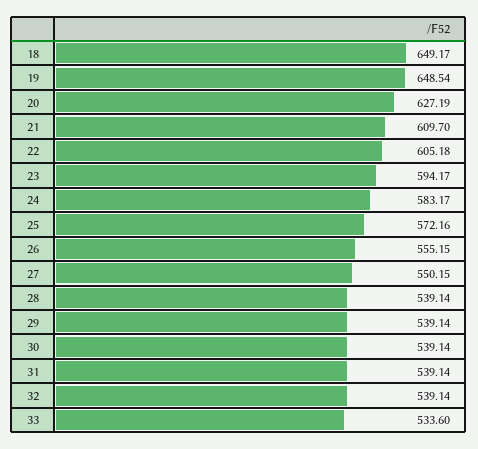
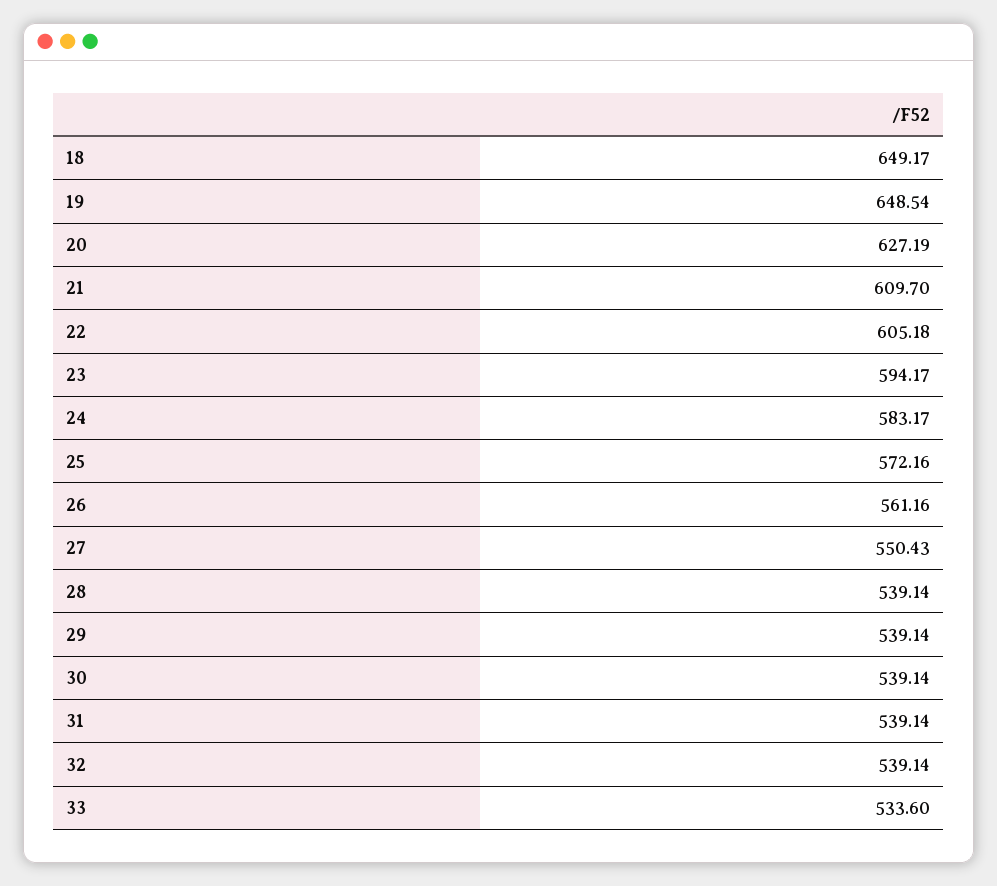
26: 555.15 -> 561.16
27: 550.15 -> 550.43

